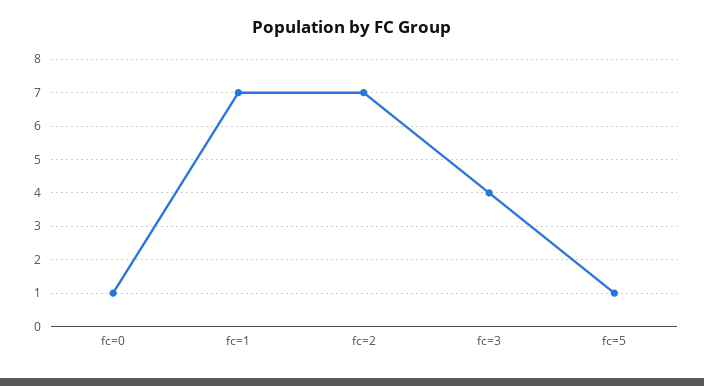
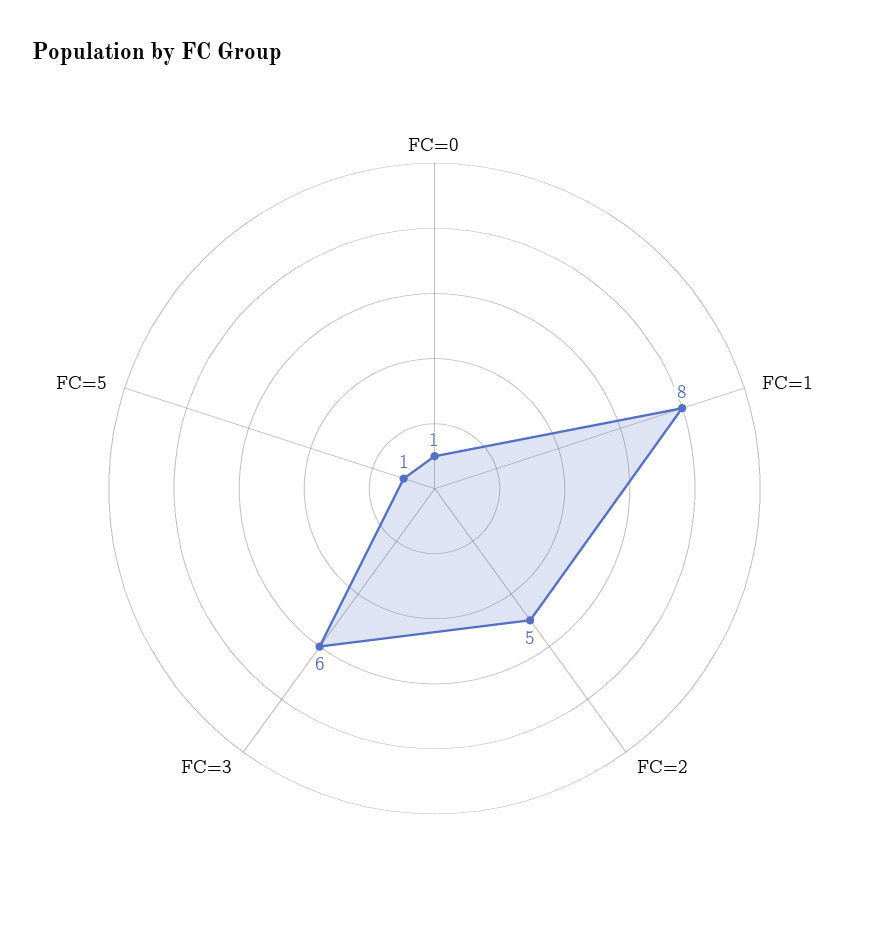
fc=1: 7 -> 8
fc=2: 7 -> 5
fc=3: 4 -> 6

